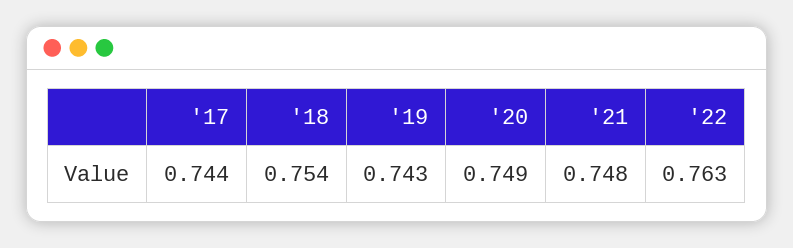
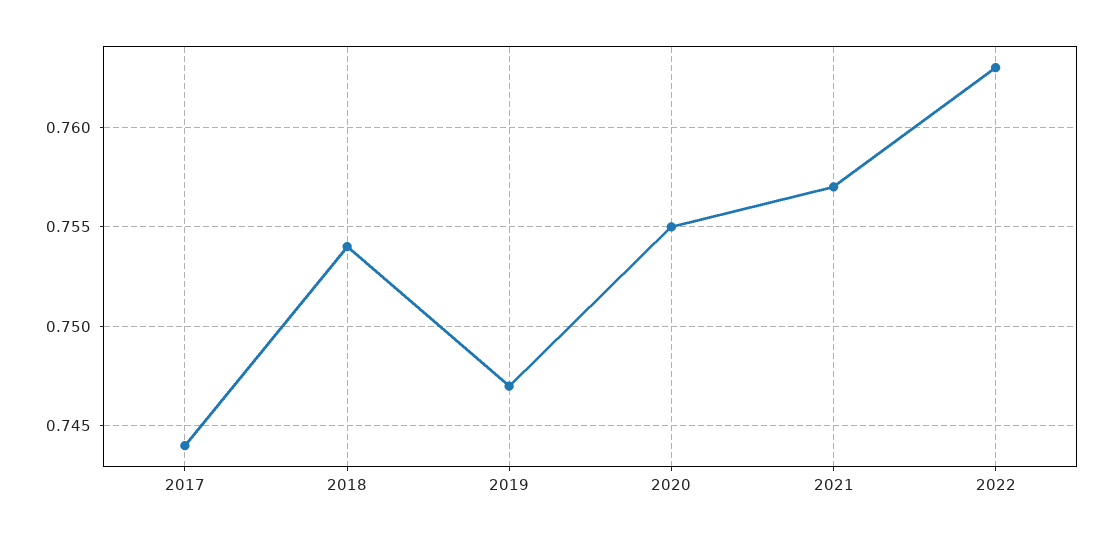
'19: 0.743 -> 0.747
'20: 0.749 -> 0.755
'21: 0.748 -> 0.757

